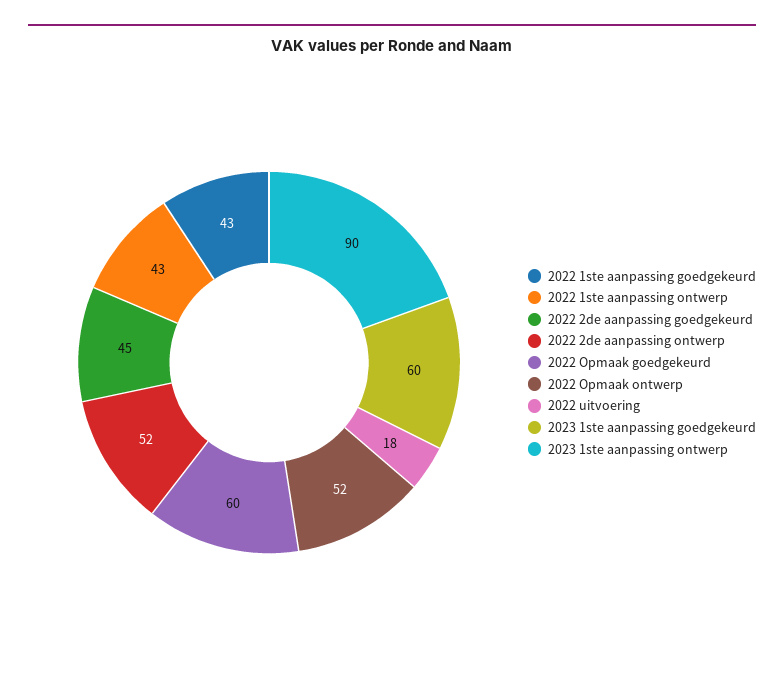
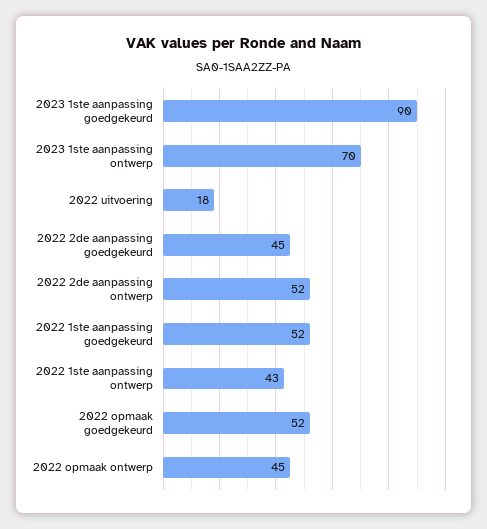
2022 1ste aanpassing goedgekeurd: 43 -> 52
2022 Opmaak goedgekeurd: 60 -> 52
2022 Opmaak ontwerp: 52 -> 45
2023 1ste aanpassing goedgekeurd: 60 -> 90
2023 1ste aanpassing ontwerp: 90 -> 70

